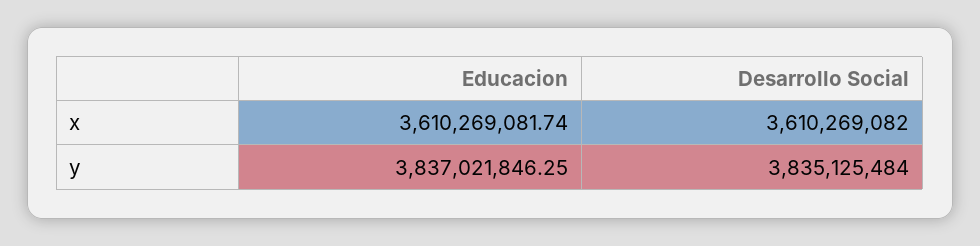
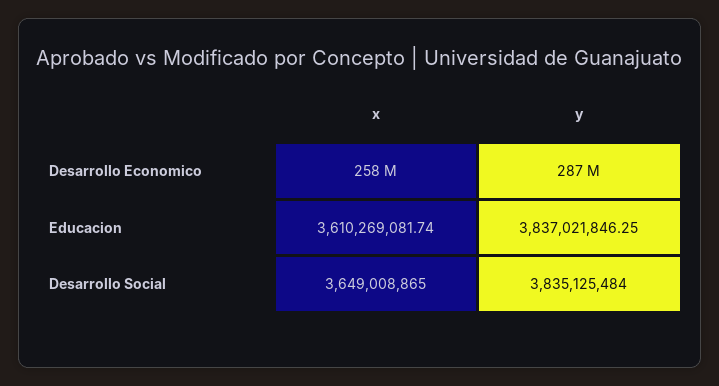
Desarrollo Social, x: 3610269082 -> 3649008865
Desarrollo Economico, x: none -> 258000000
Desarrollo Economico, y: none -> 287000000

